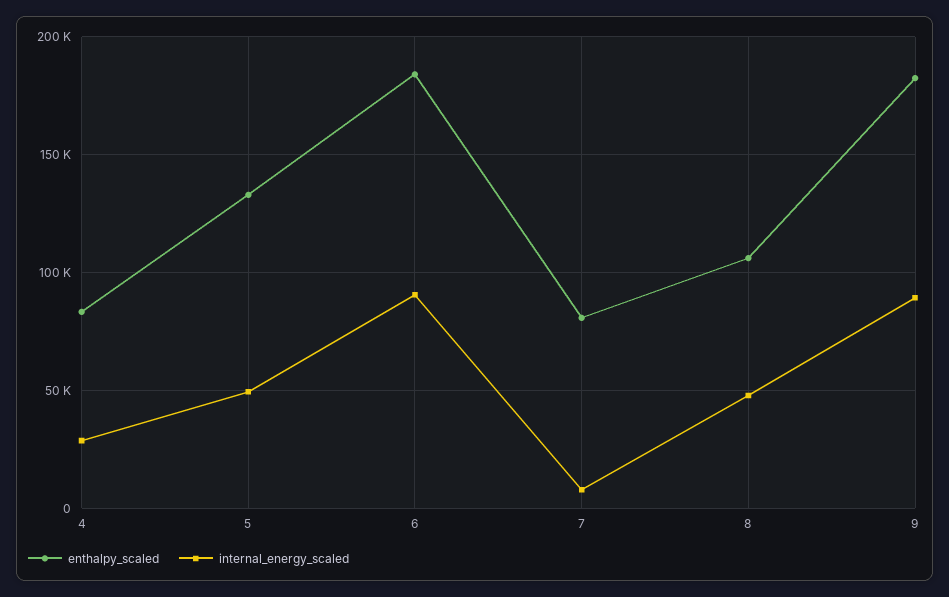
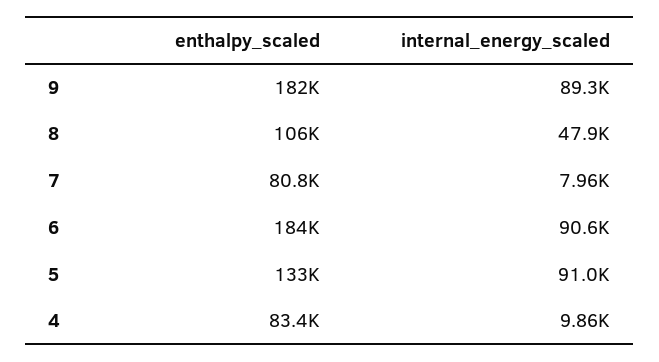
internal_energy_scaled, 4: 30000 -> 9860
internal_energy_scaled, 5: 50000 -> 91000

